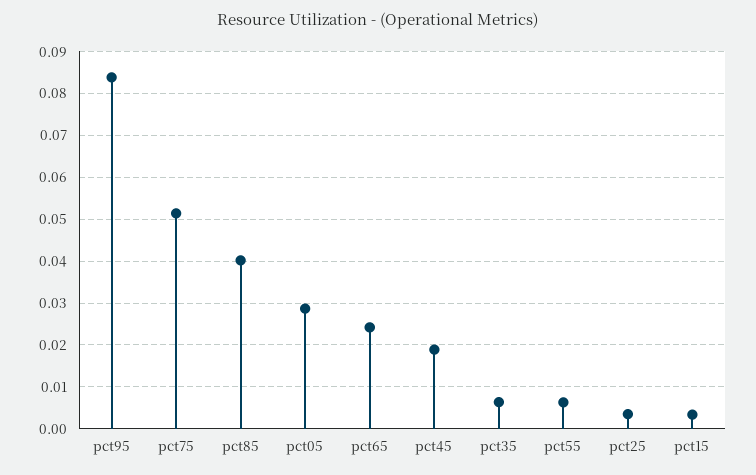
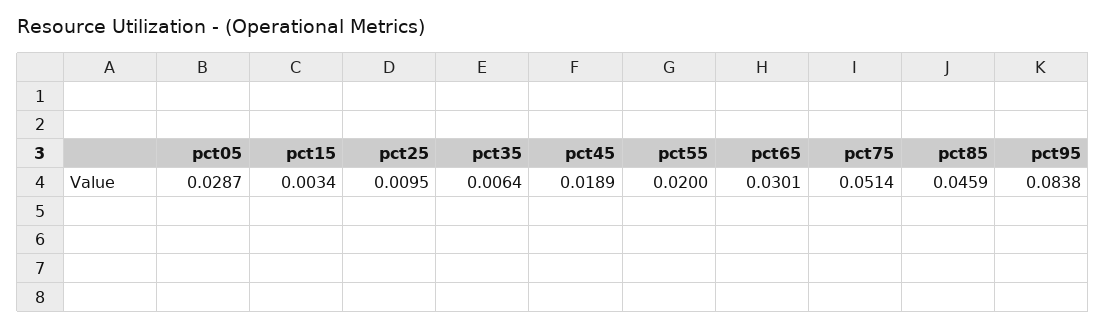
pct85: 0.04 -> 0.0459
pct65: 0.024 -> 0.0301
pct55: 0.006 -> 0.02
pct25: 0.004 -> 0.0095

